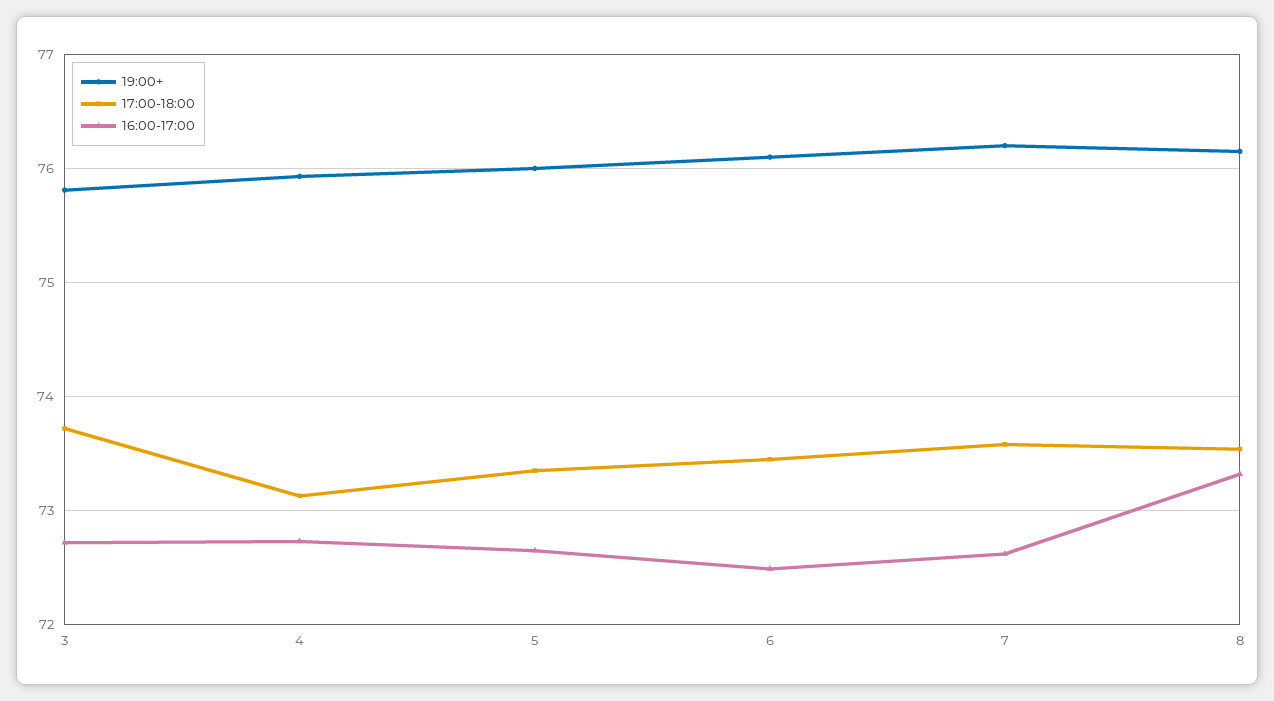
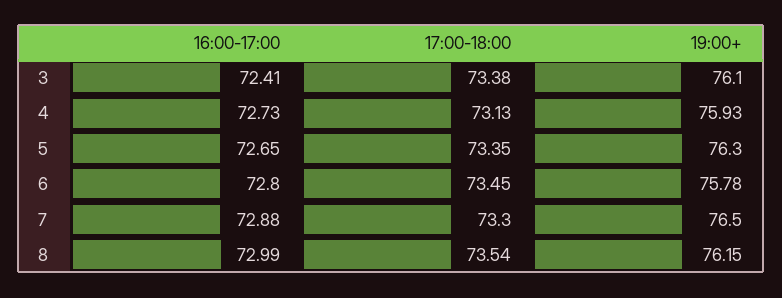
19:00+, 3: 75.8 -> 76.1
17:00-18:00, 3: 73.7 -> 73.38
16:00-17:00, 3: 72.7 -> 72.41
19:00+, 5: 76 -> 76.3
19:00+, 6: 76.1 -> 75.78
16:00-17:00, 6: 72.5 -> 72.8
19:00+, 7: 76.2 -> 76.5
17:00-18:00, 7: 73.6 -> 73.3
16:00-17:00, 7: 72.6 -> 72.88
16:00-17:00, 8: 73.3 -> 72.99

